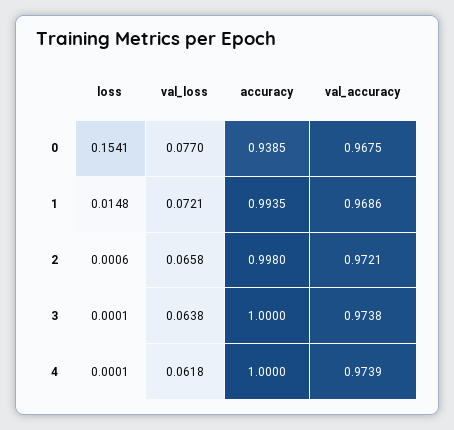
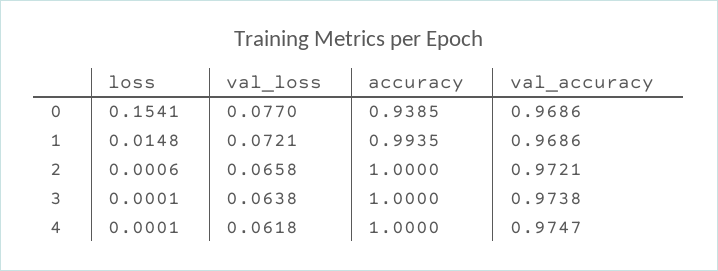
val_accuracy, 0: 0.9675 -> 0.9686
accuracy, 2: 0.998 -> 1
val_accuracy, 4: 0.9739 -> 0.9747

